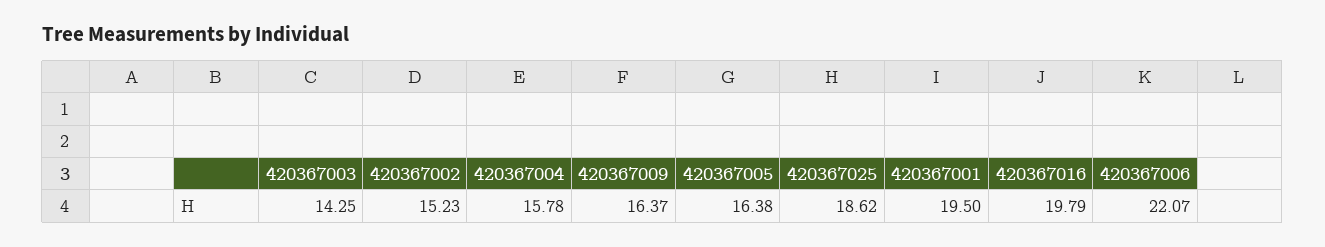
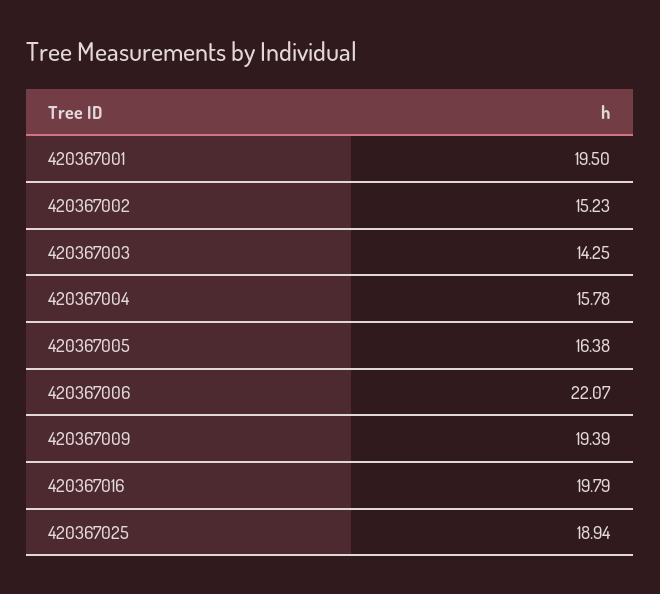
420367009: 16.37 -> 19.39
420367025: 18.62 -> 18.94

